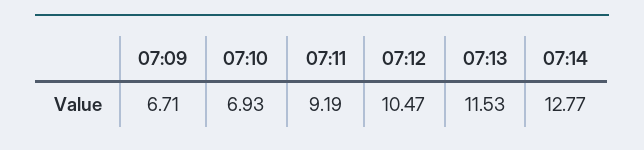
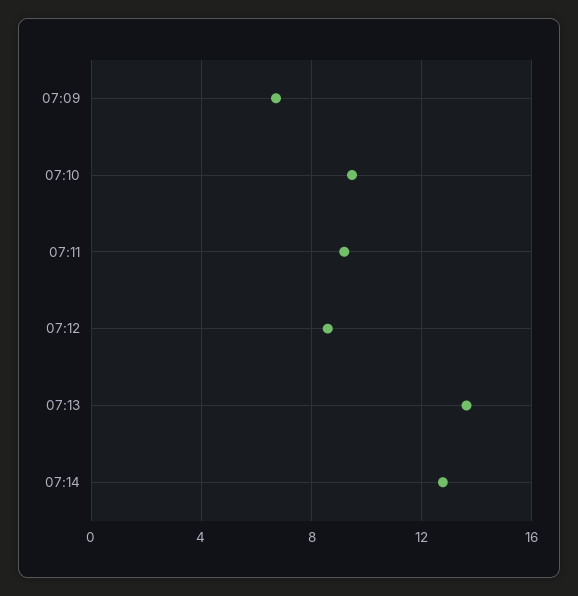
07:10: 6.93 -> 9.5
07:12: 10.47 -> 8.5
07:13: 11.53 -> 13.5

